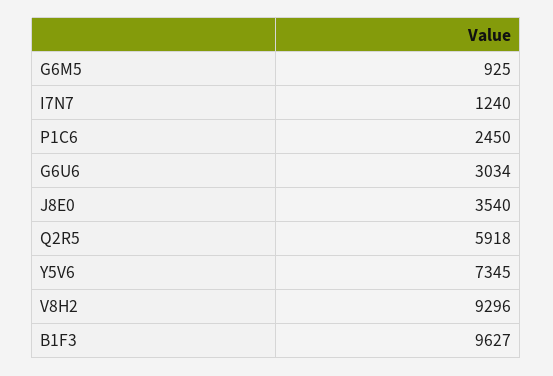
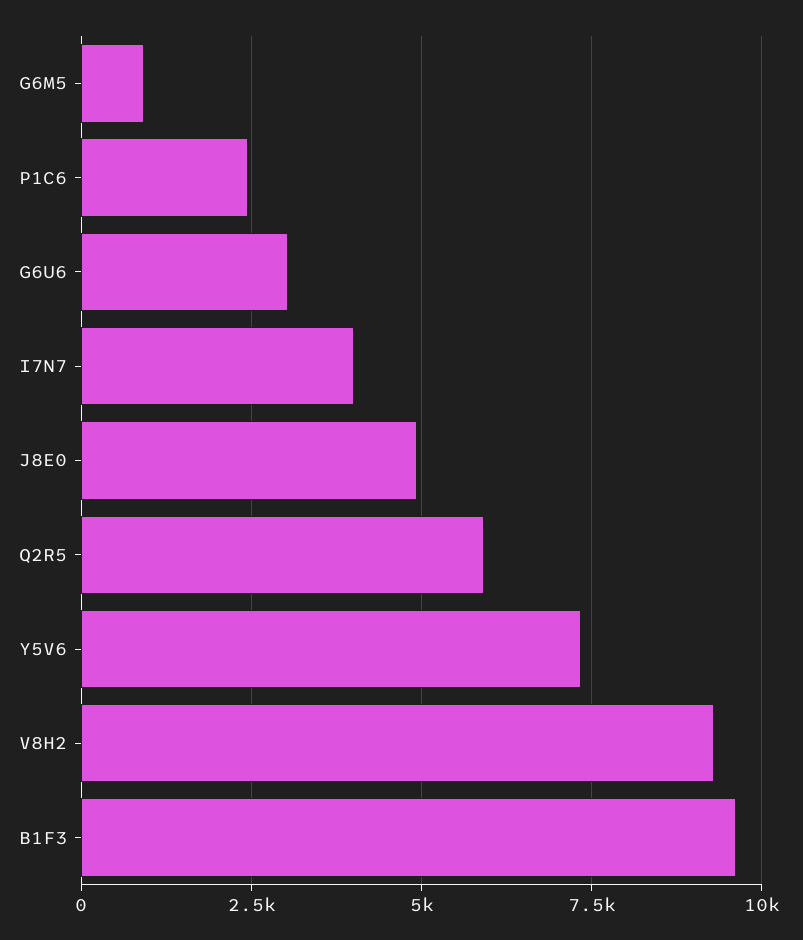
I7N7: 1240 -> 4000
J8E0: 3540 -> 5000

